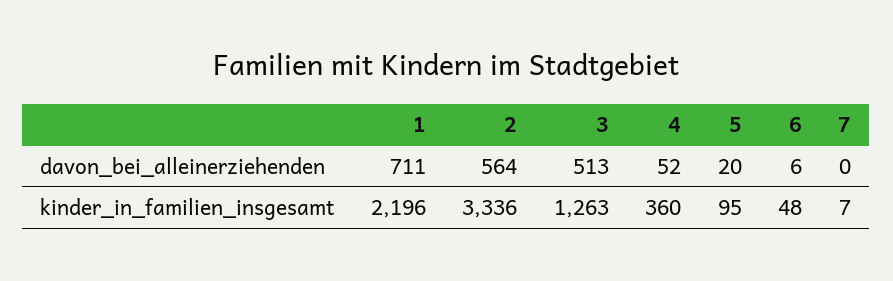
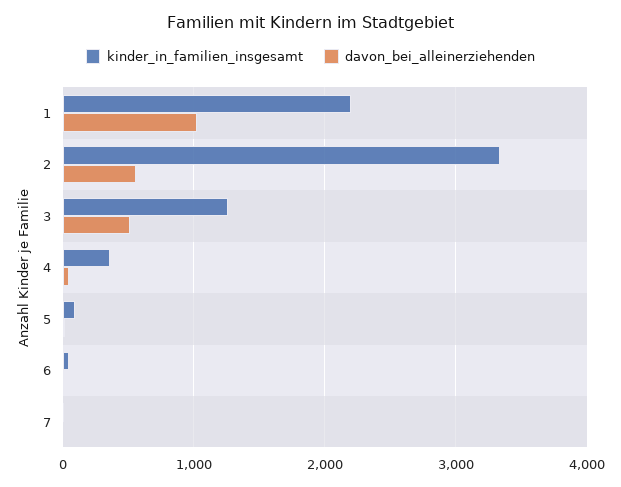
davon_bei_alleinerziehenden, 1: 711 -> 1000

